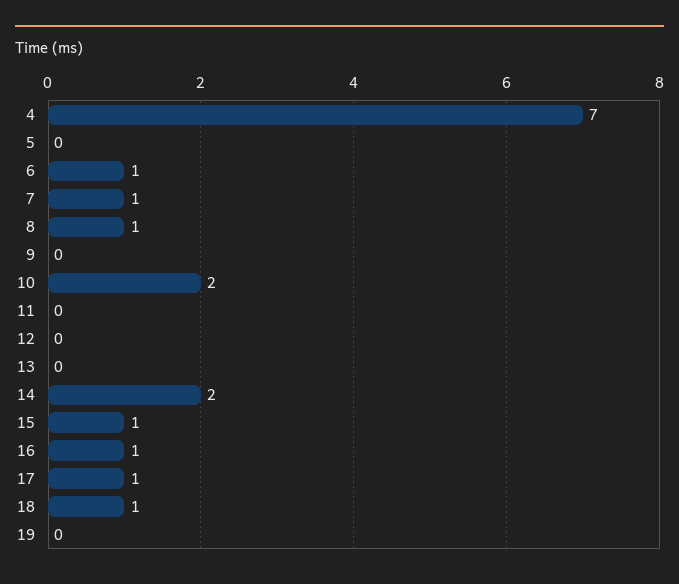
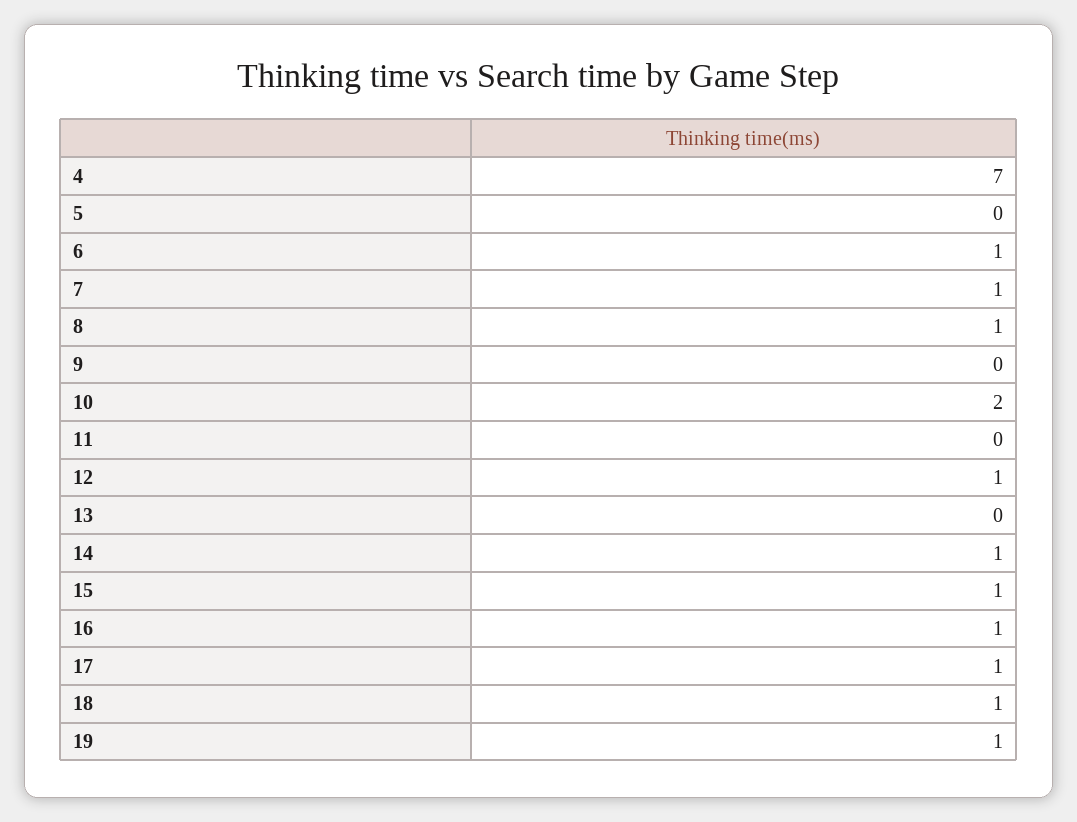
12: 0 -> 1
14: 2 -> 1
19: 0 -> 1

